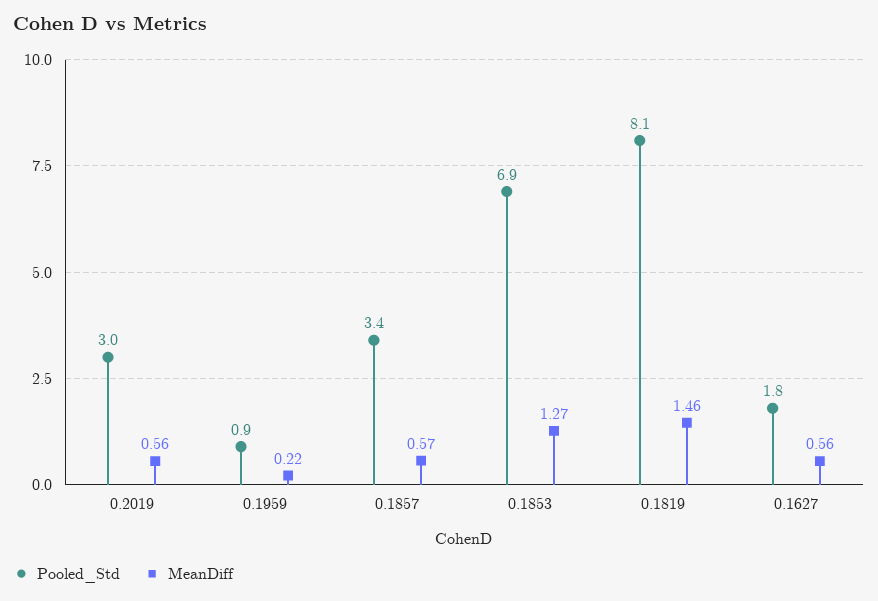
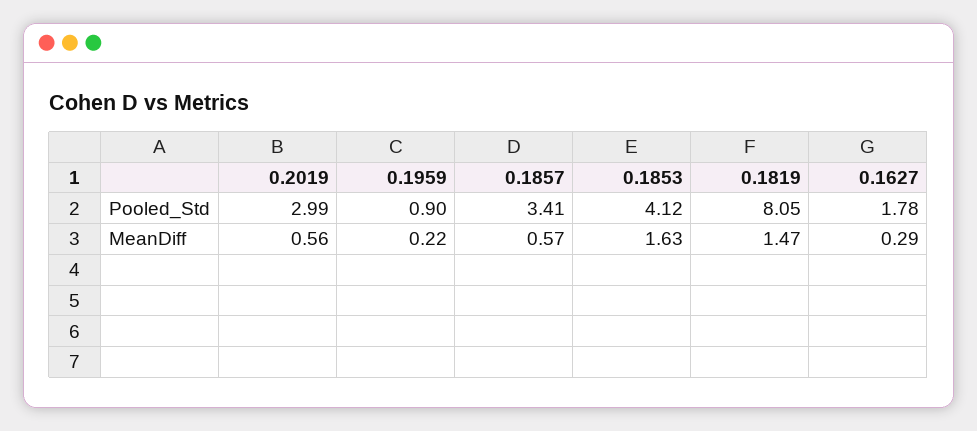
Pooled_Std, 0.1853: 6.9 -> 4.12
MeanDiff, 0.1853: 1.27 -> 1.63
MeanDiff, 0.1819: 1.46 -> 1.47
MeanDiff, 0.1627: 0.56 -> 0.29

